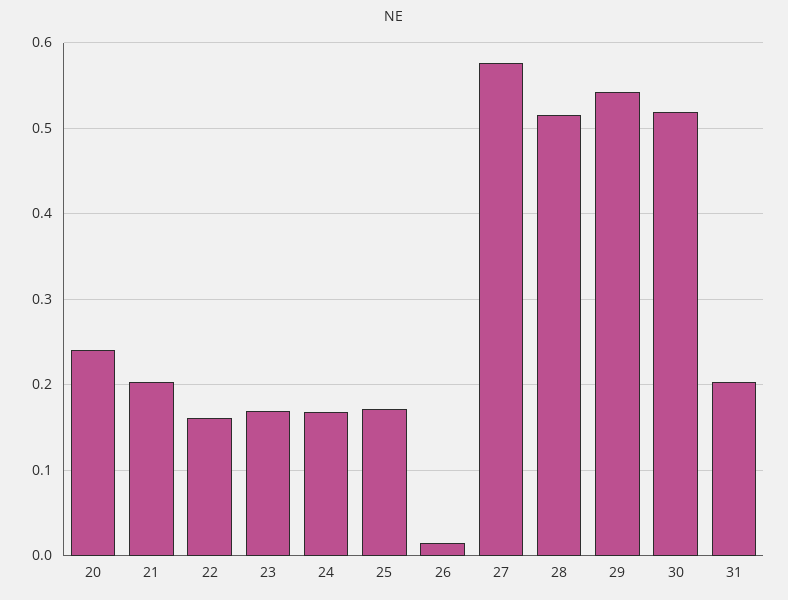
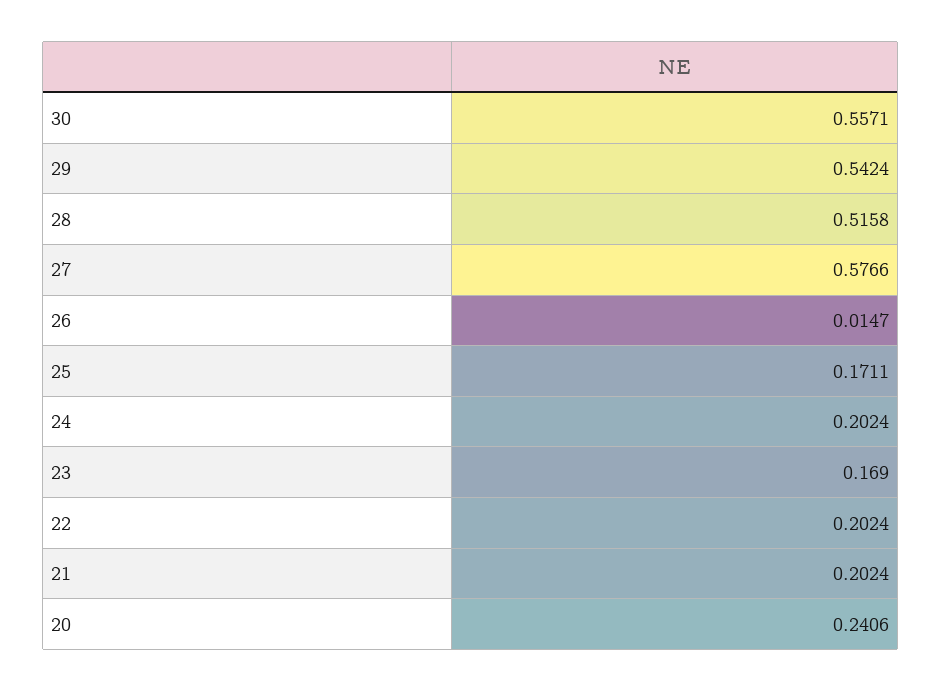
22: 0.16 -> 0.2024
24: 0.17 -> 0.2024
30: 0.52 -> 0.5571
31: 0.2 -> none

